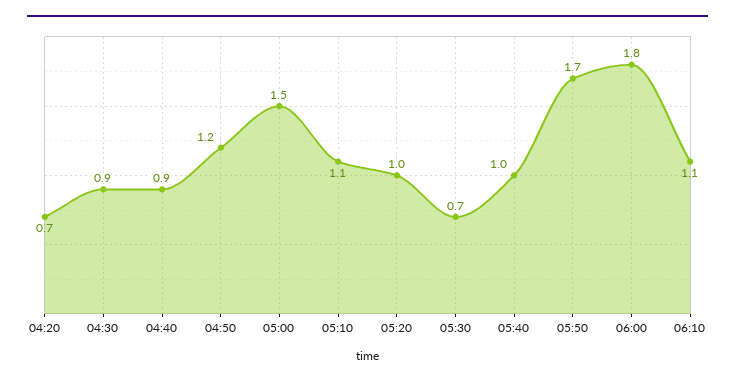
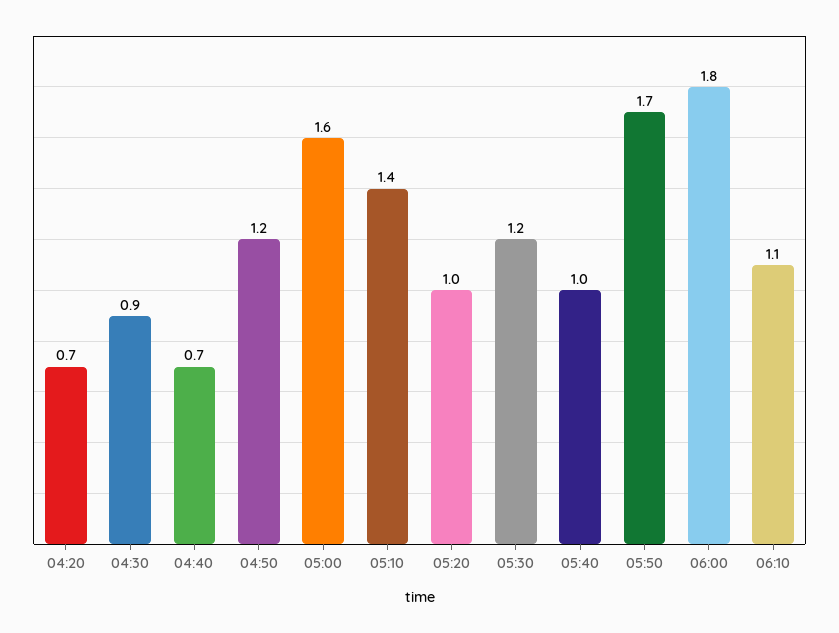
04:40: 0.9 -> 0.7
05:00: 1.5 -> 1.6
05:10: 1.1 -> 1.4
05:30: 0.7 -> 1.2

